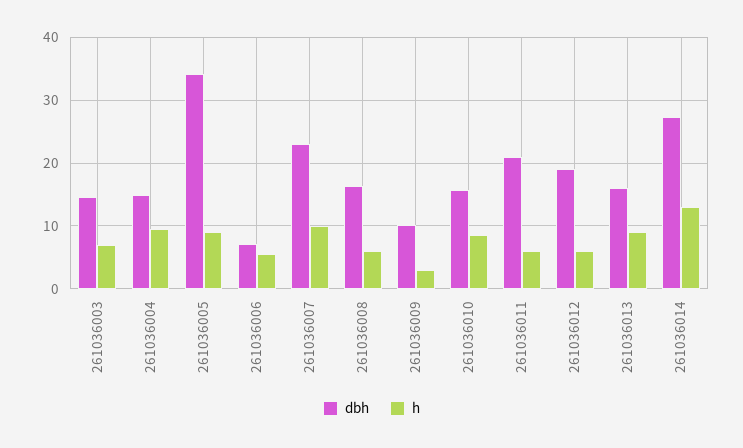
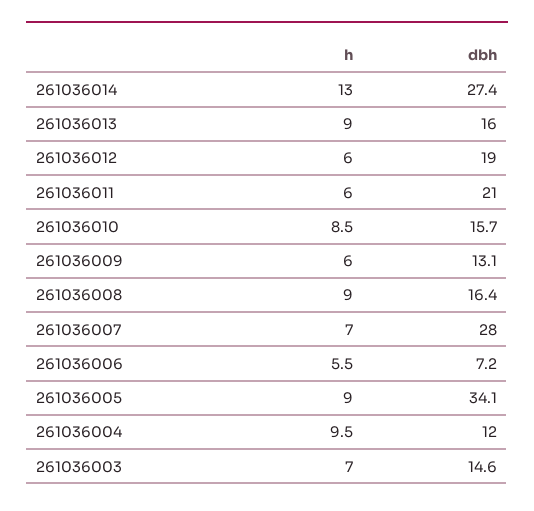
dbh, 261036004: 15 -> 12
dbh, 261036007: 23 -> 28
h, 261036007: 10 -> 7
h, 261036008: 6 -> 9
dbh, 261036009: 10 -> 13.1
h, 261036009: 3 -> 6

